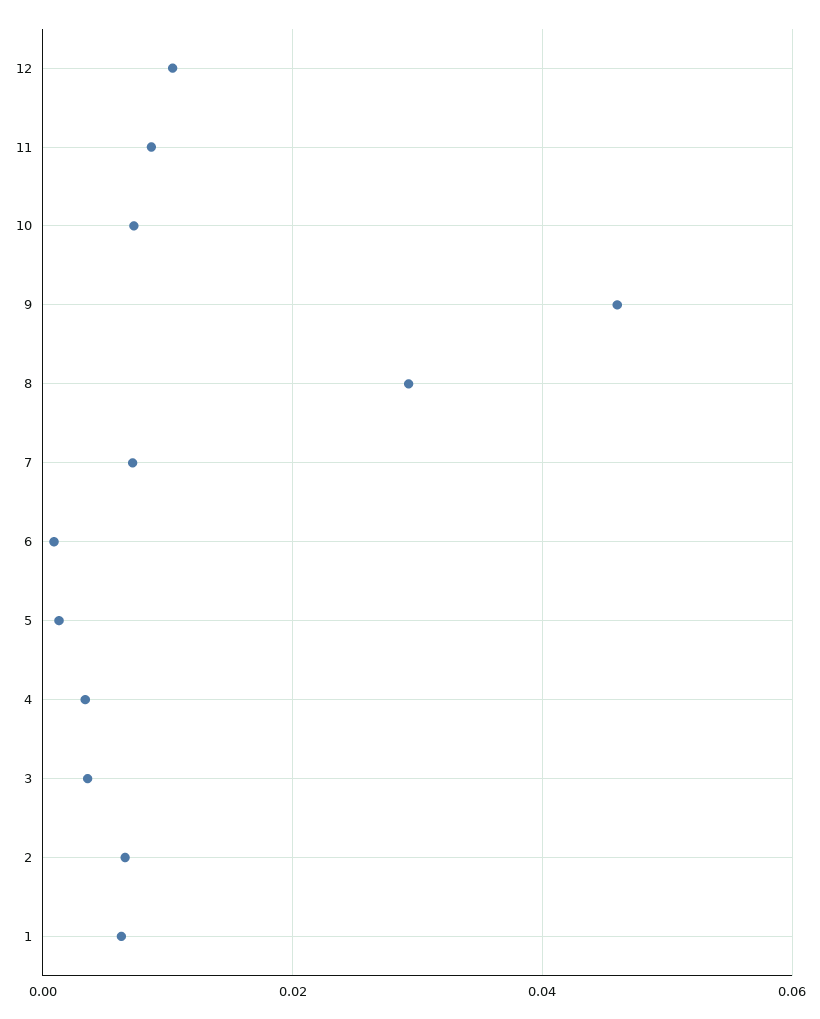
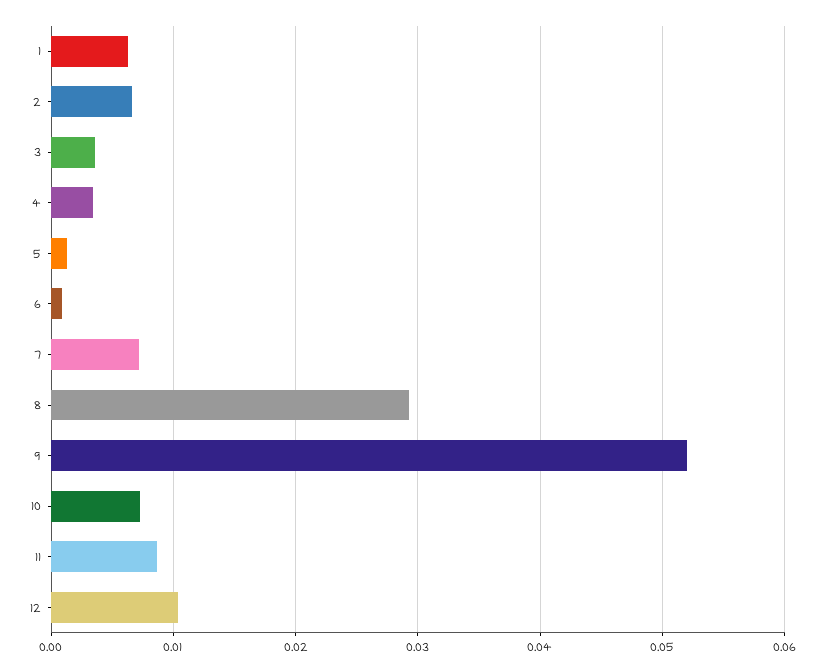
9: 0.046 -> 0.052

